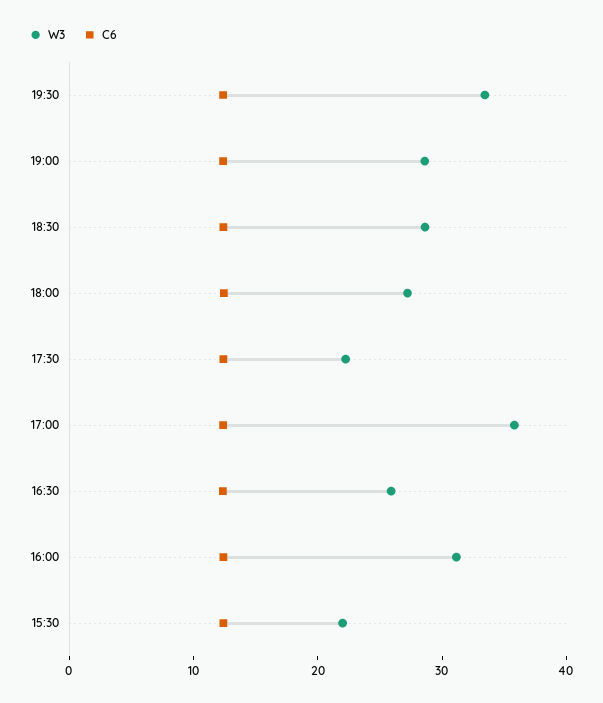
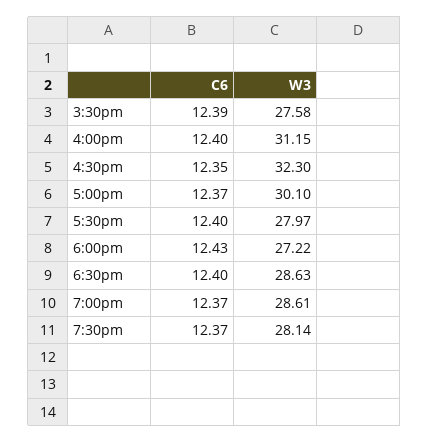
W3, 19:30: 34 -> 28.14
W3, 17:30: 22 -> 27.97
W3, 17:00: 36 -> 30.1
W3, 16:30: 26 -> 32.3
W3, 15:30: 22 -> 27.58

